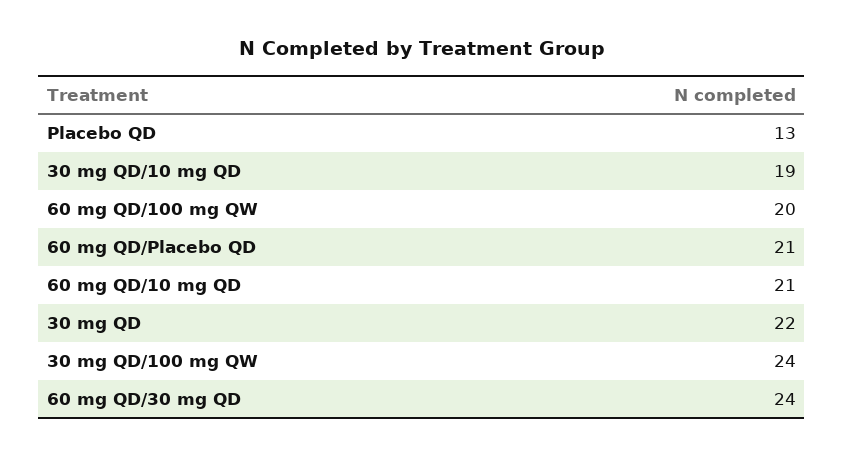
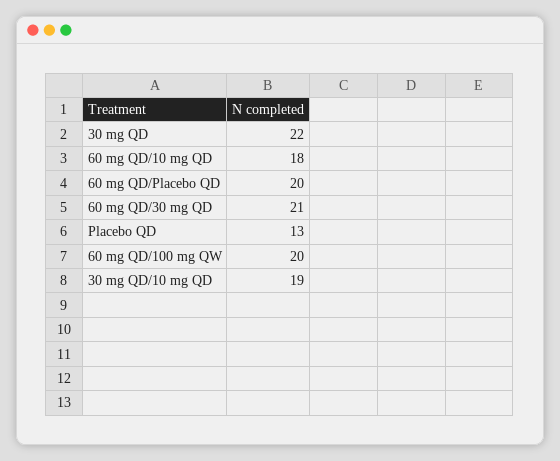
60 mg QD/Placebo QD: 21 -> 20
60 mg QD/10 mg QD: 21 -> 18
30 mg QD/100 mg QW: 24 -> none
60 mg QD/30 mg QD: 24 -> 21

